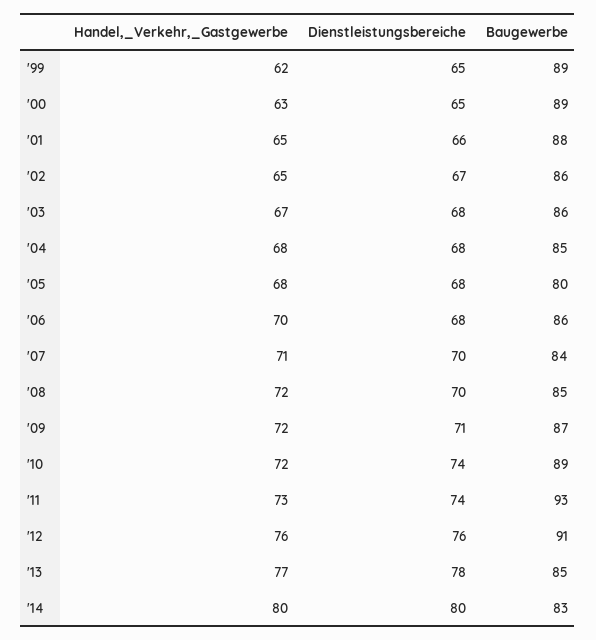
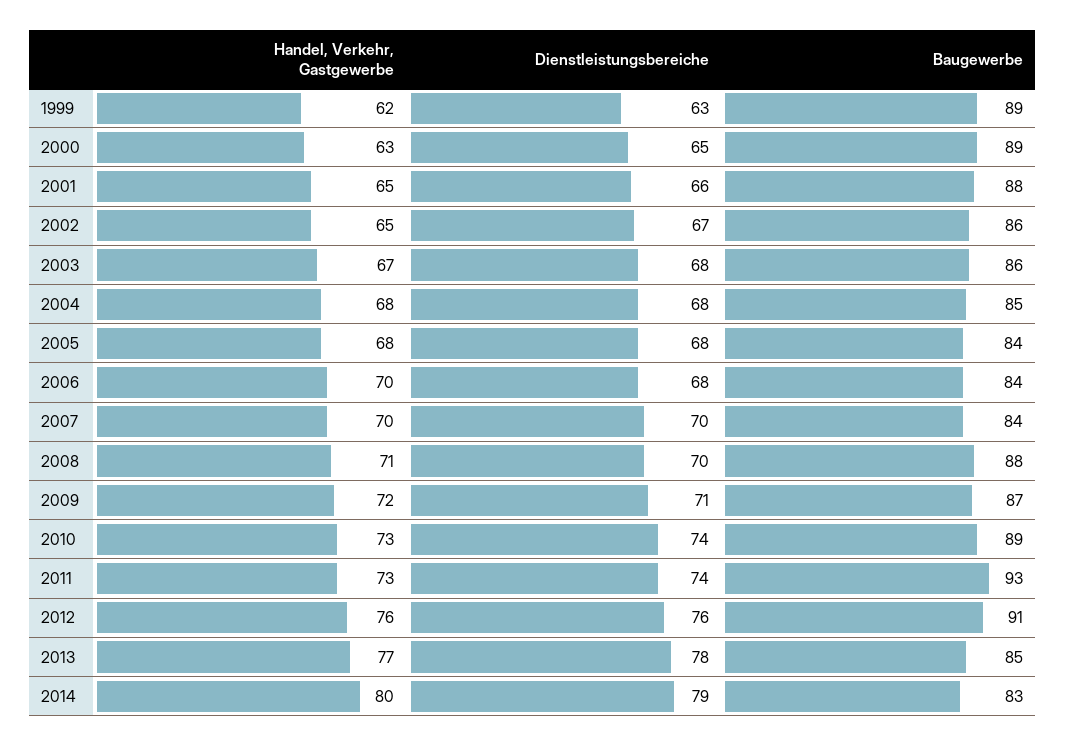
Dienstleistungsbereiche, '99: 65 -> 63
Baugewerbe, '05: 80 -> 84
Baugewerbe, '06: 86 -> 84
Handel,_Verkehr,_Gastgewerbe, '07: 71 -> 70
Handel,_Verkehr,_Gastgewerbe, '08: 72 -> 71
Baugewerbe, '08: 85 -> 88
Handel,_Verkehr,_Gastgewerbe, '10: 72 -> 73
Dienstleistungsbereiche, '14: 80 -> 79

